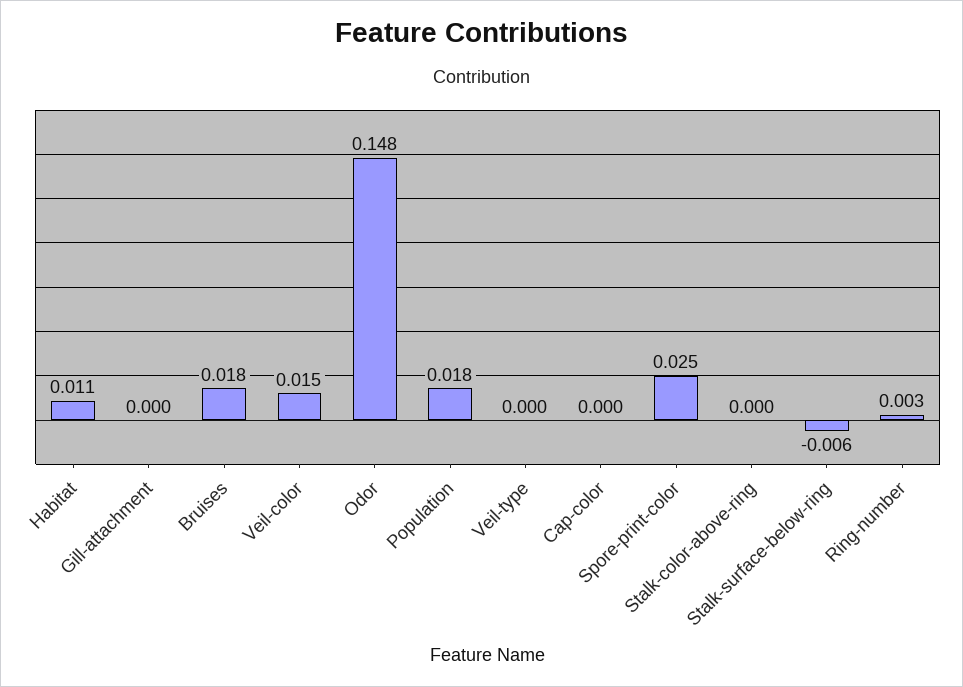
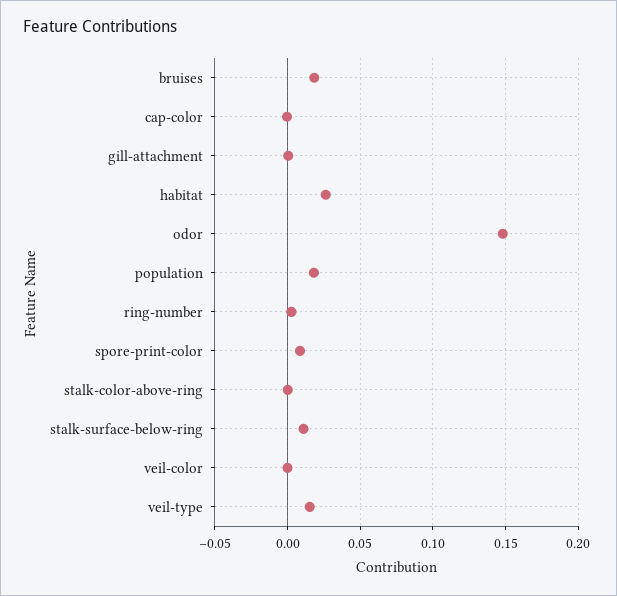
Habitat: 0.011 -> 0.025
Veil-color: 0.015 -> 0
Veil-type: 0 -> 0.015
Spore-print-color: 0.025 -> 0.01
Stalk-surface-below-ring: -0.006 -> 0.01

